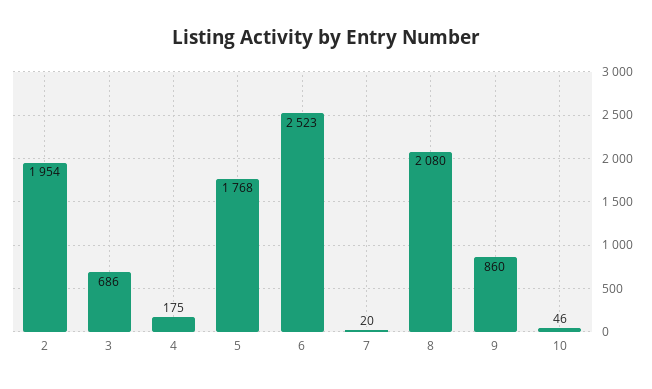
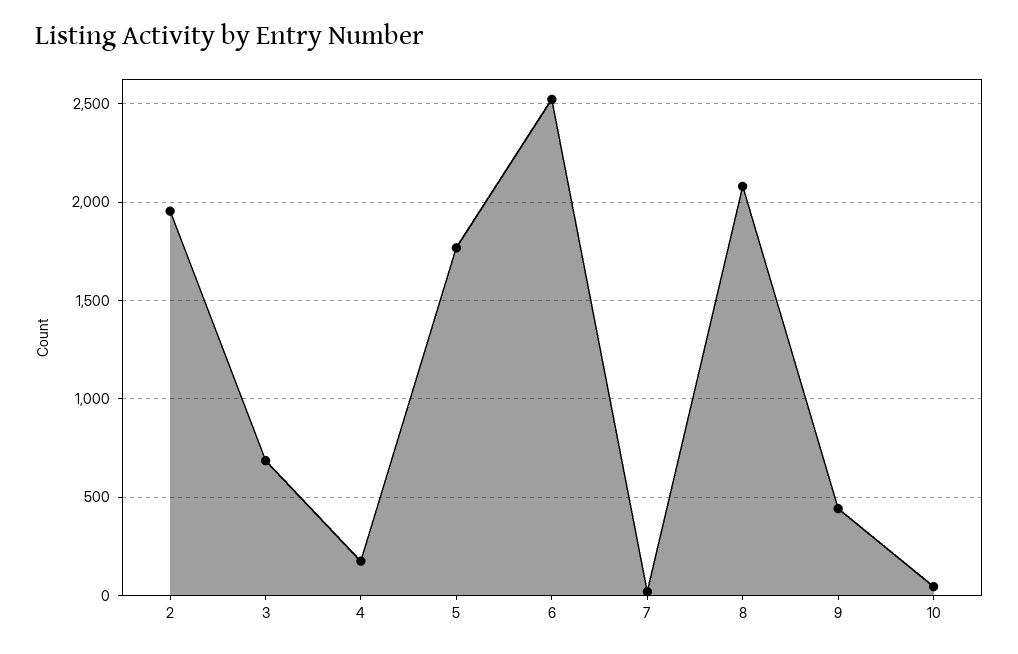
9: 860 -> 450

